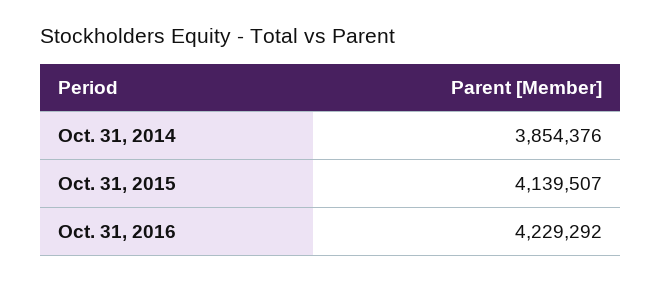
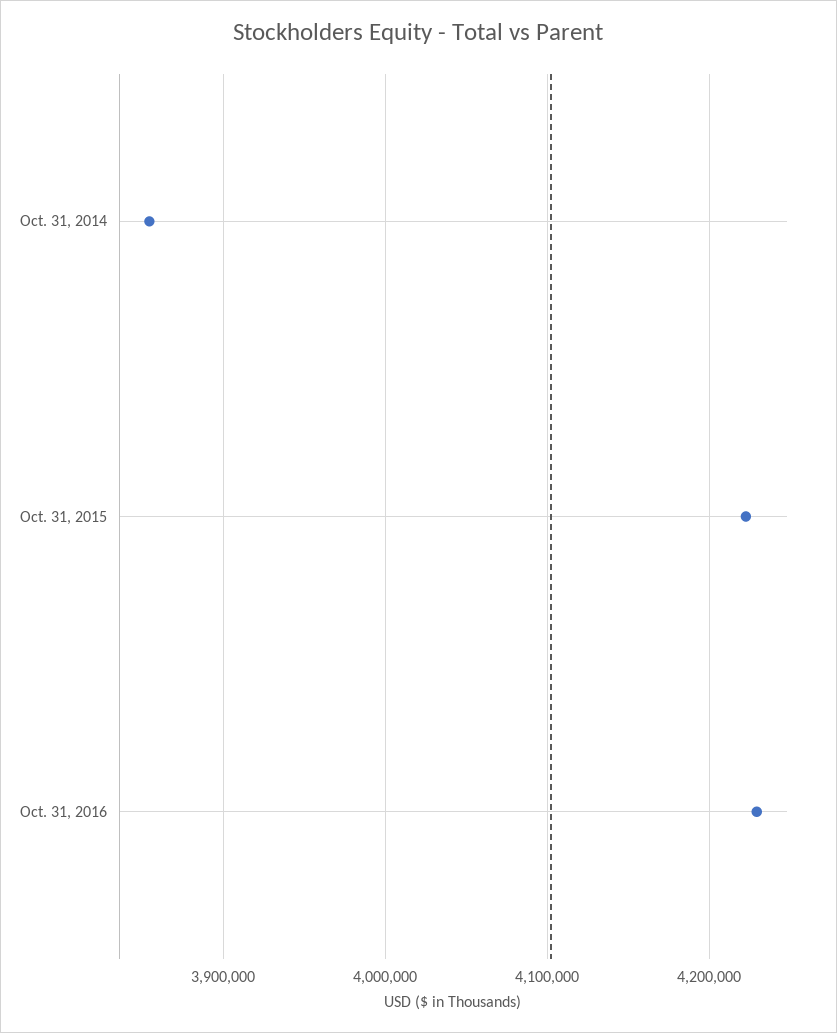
Oct. 31, 2015: 4139507 -> 4220000

